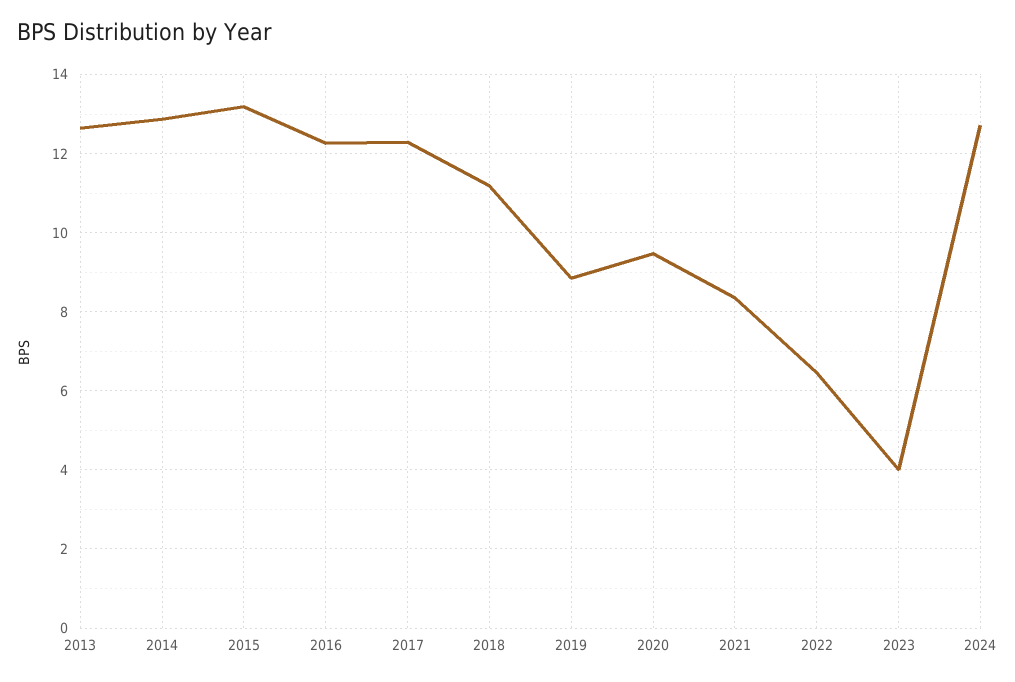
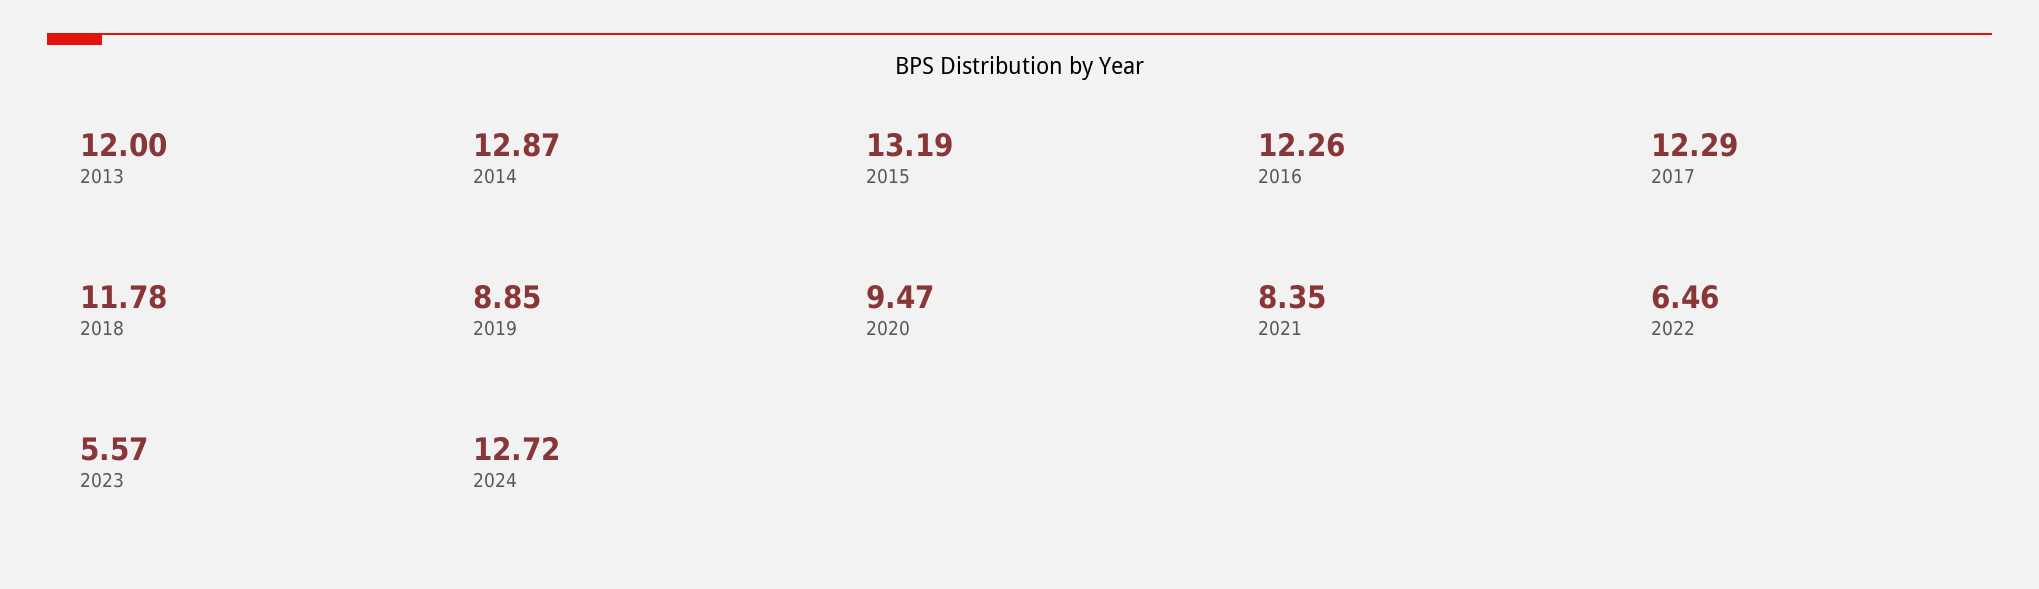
2013: 12.6 -> 12
2018: 11.2 -> 11.78
2023: 4 -> 5.57

